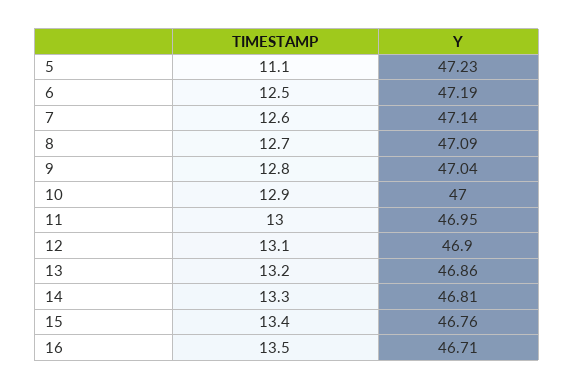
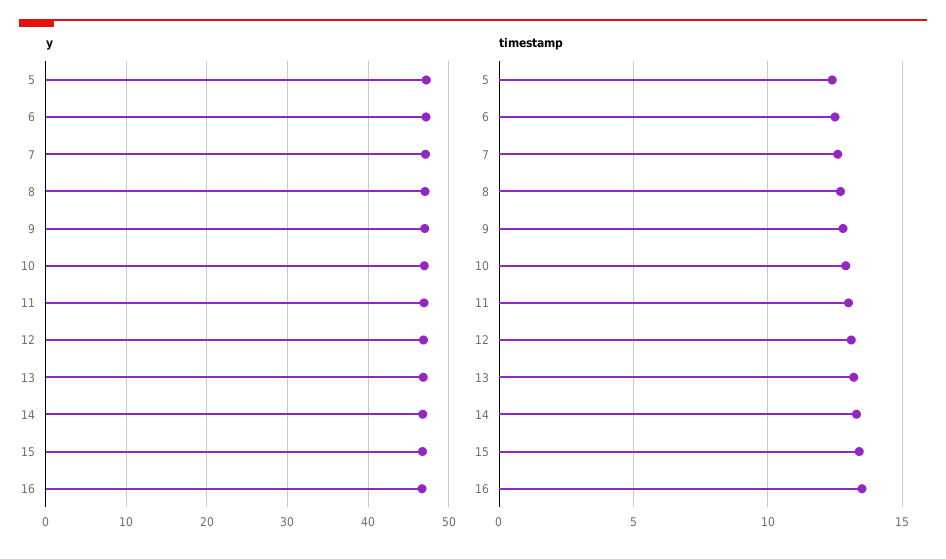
TIMESTAMP, 5: 11.1 -> 12.5

